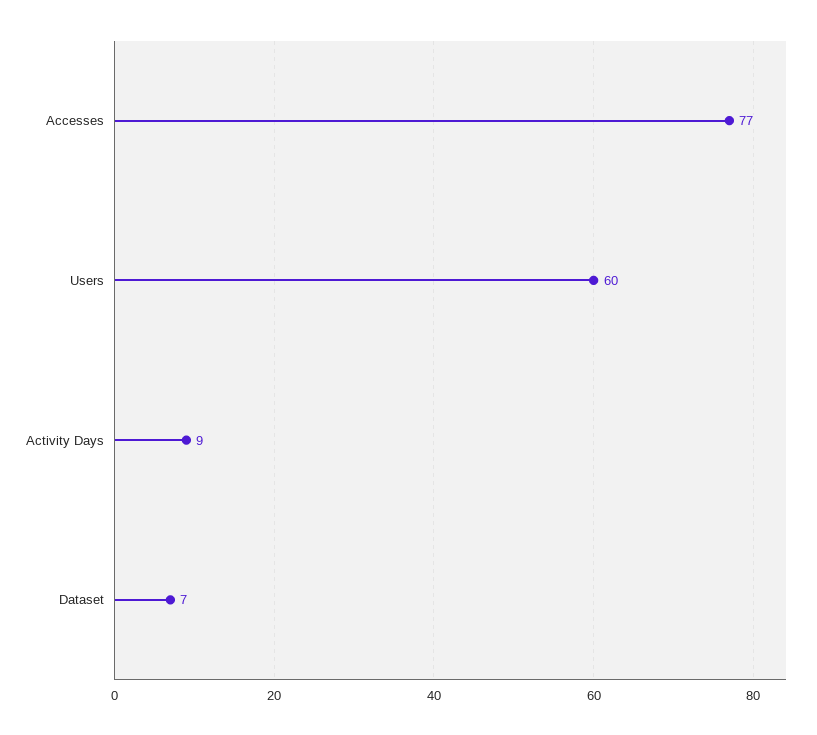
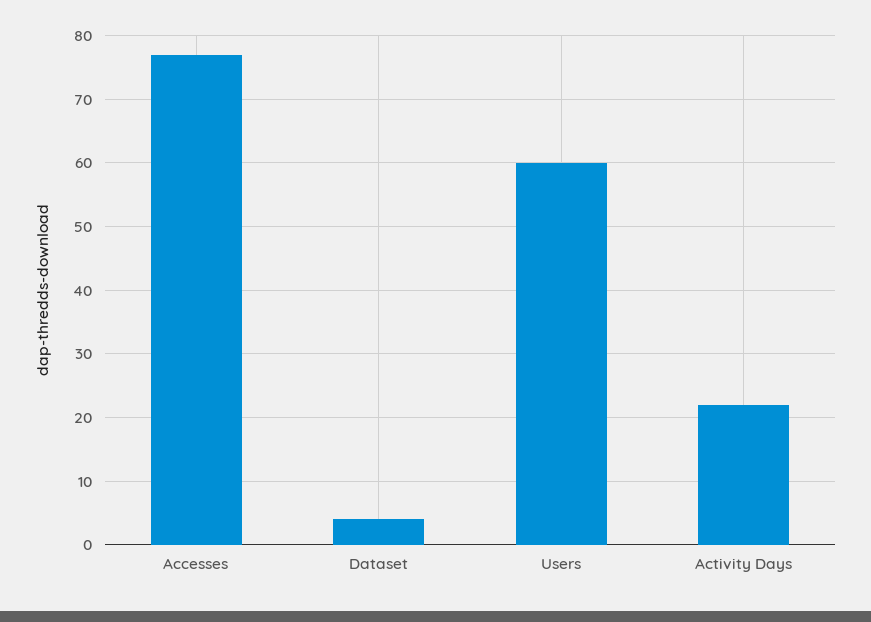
Activity Days: 9 -> 22
Dataset: 7 -> 4

